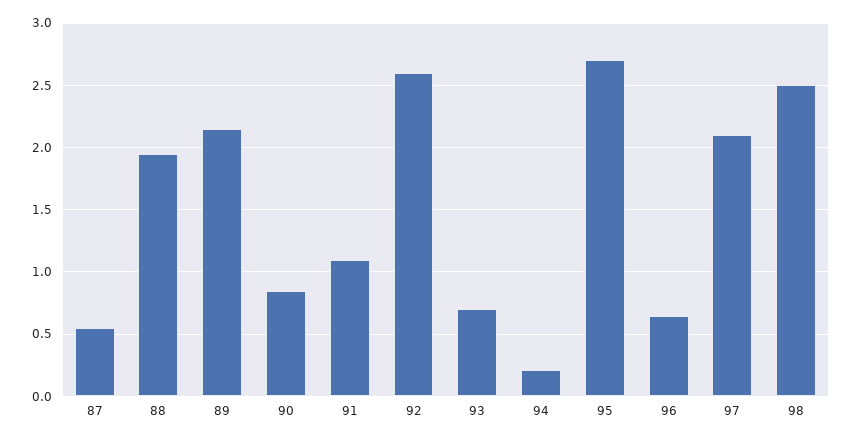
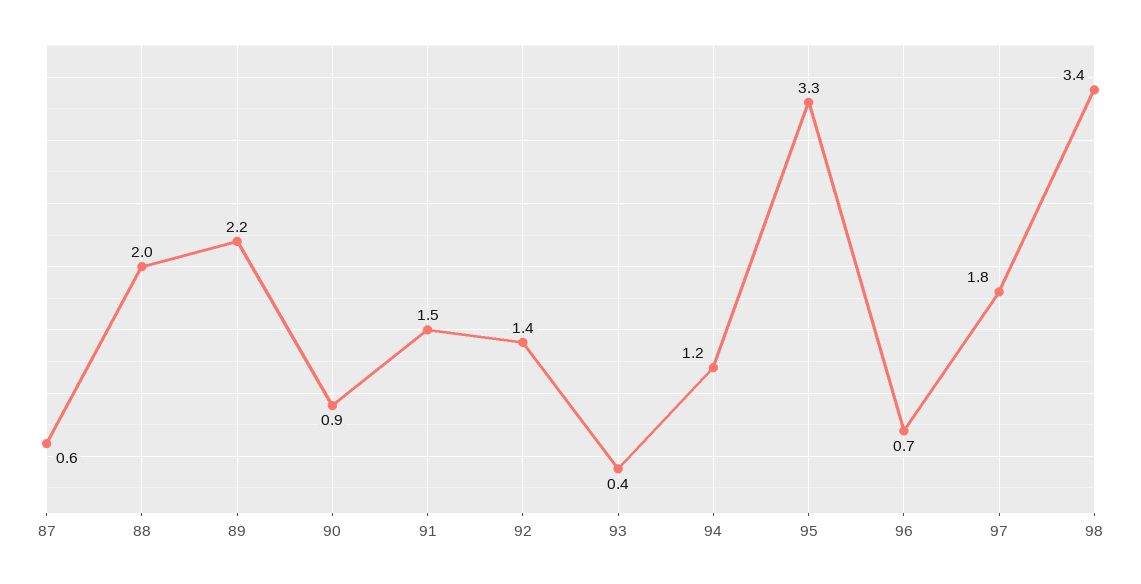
91: 1.1 -> 1.5
92: 2.6 -> 1.4
93: 0.7 -> 0.4
94: 0.2 -> 1.2
95: 2.7 -> 3.3
97: 2.1 -> 1.8
98: 2.5 -> 3.4

